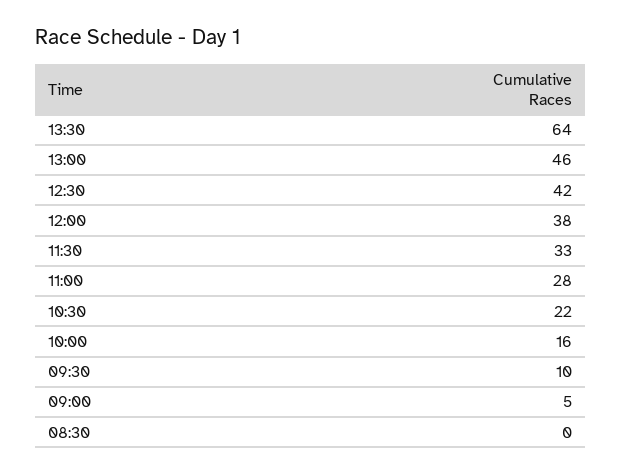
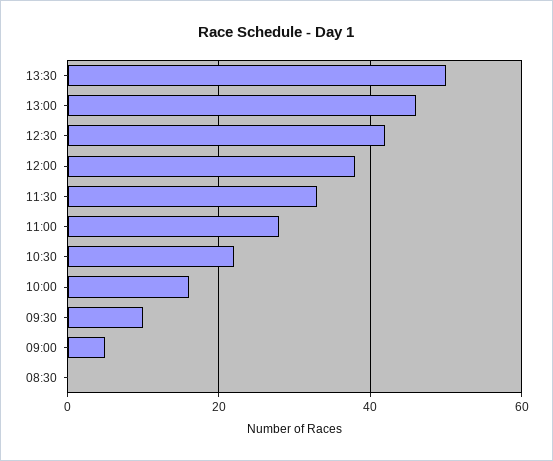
13:30: 64 -> 50

